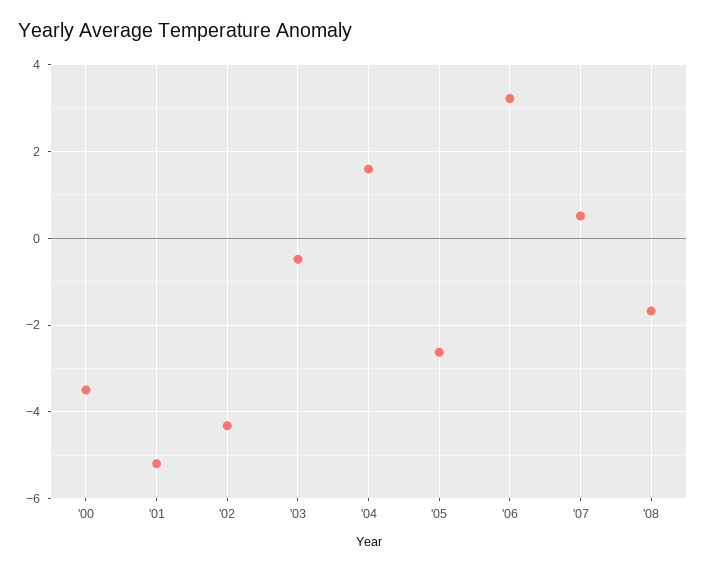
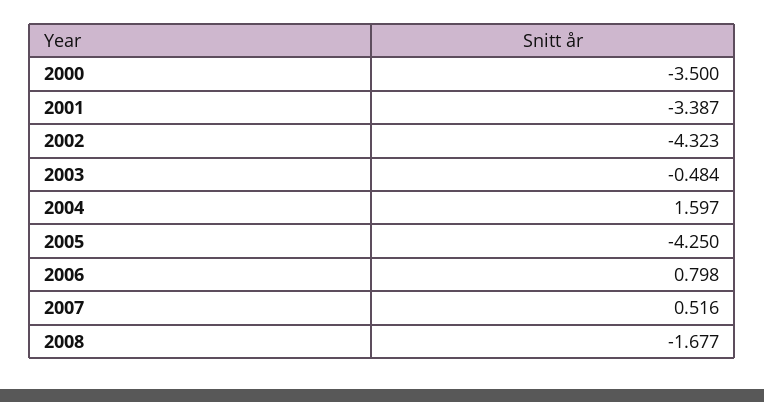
'01: -5.2 -> -3.387
'05: -2.6 -> -4.25
'06: 3.2 -> 0.798

